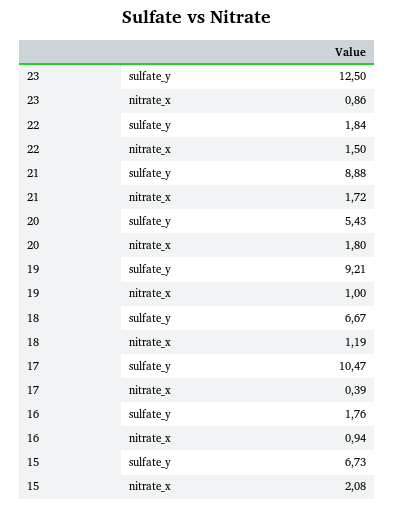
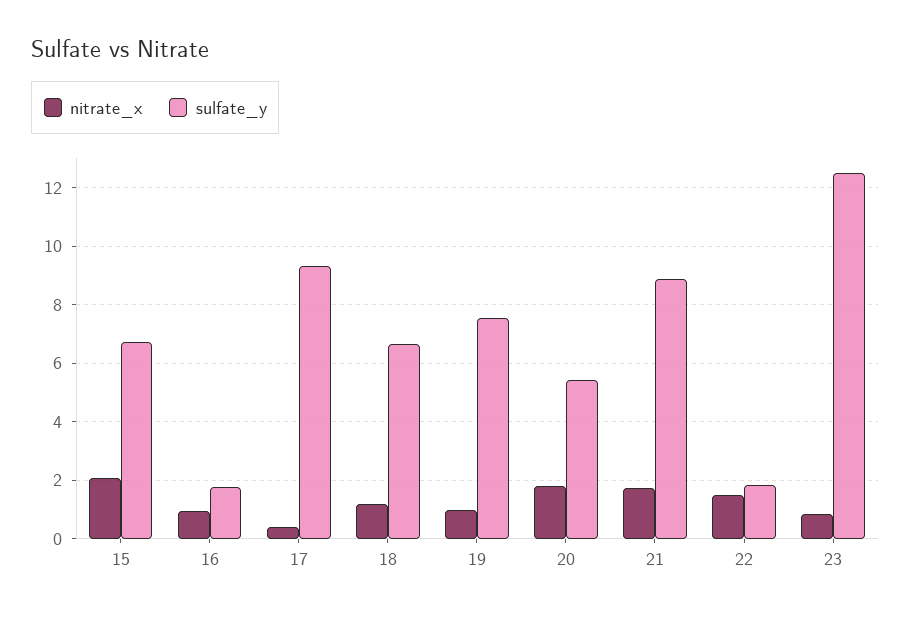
sulfate_y, 19: 9.21 -> 7.5
sulfate_y, 17: 10.47 -> 9.25

